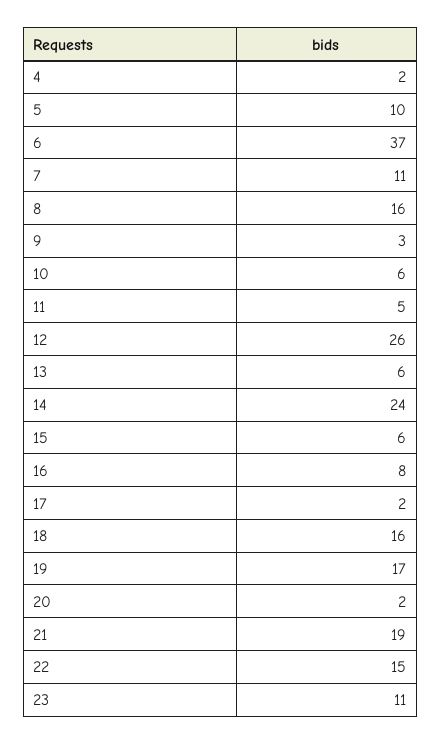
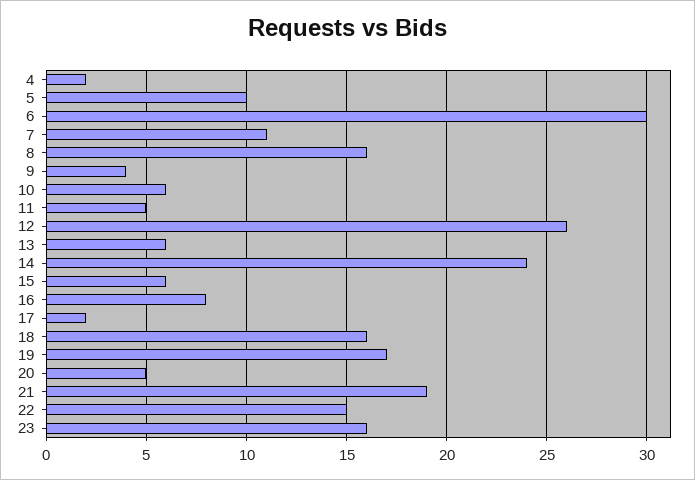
6: 37 -> 30
9: 3 -> 4
20: 2 -> 5
23: 11 -> 16

